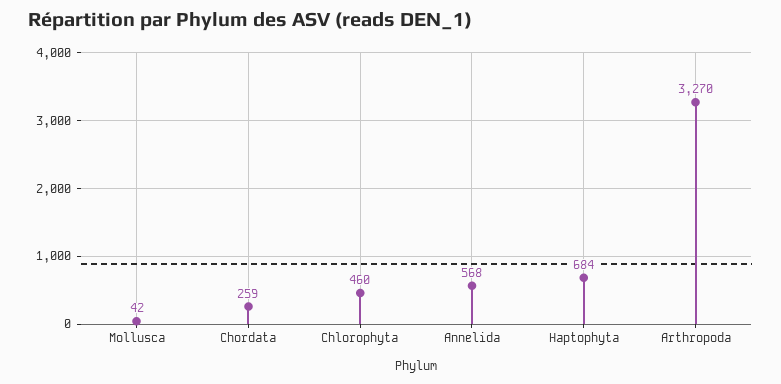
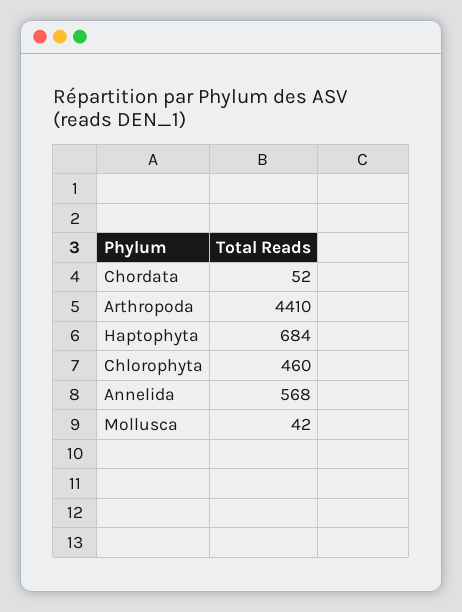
Chordata: 259 -> 52
Arthropoda: 3270 -> 4410

